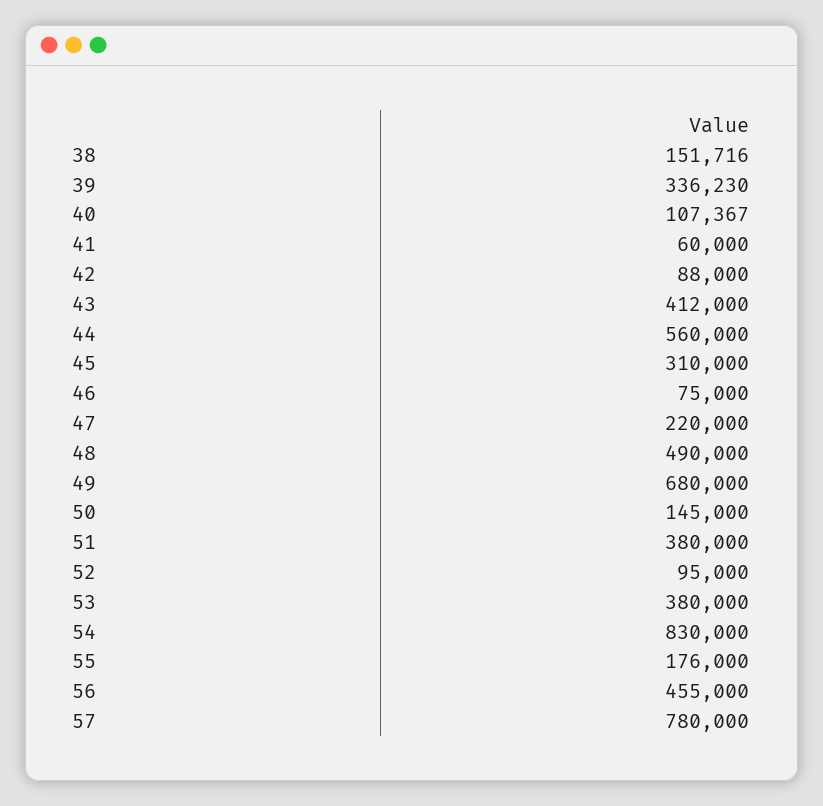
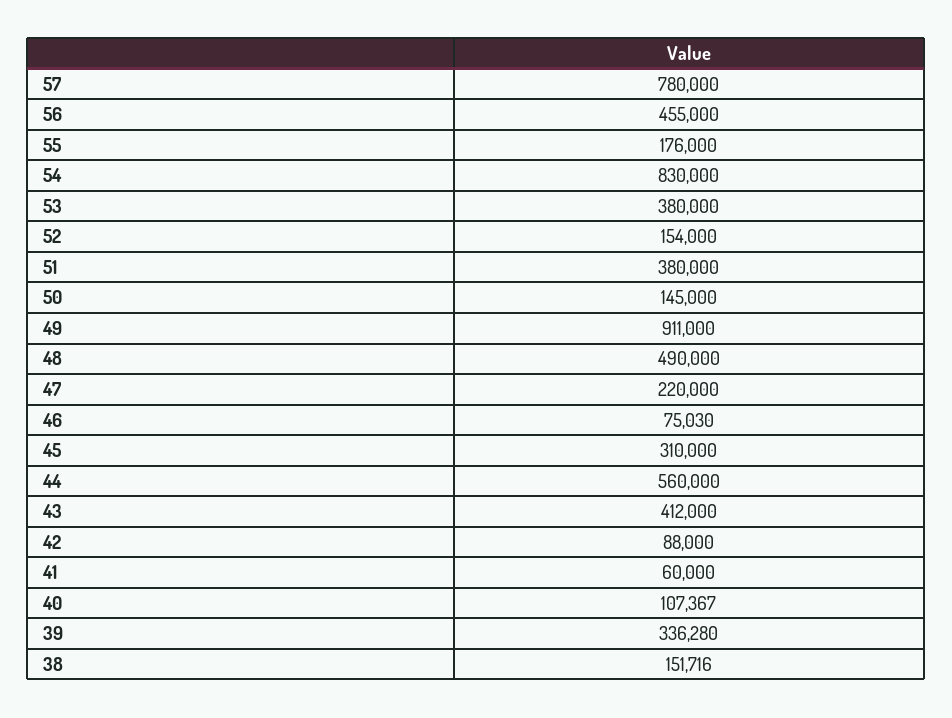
39: 336230 -> 336280
46: 75000 -> 75030
49: 680000 -> 911000
52: 95000 -> 154000

